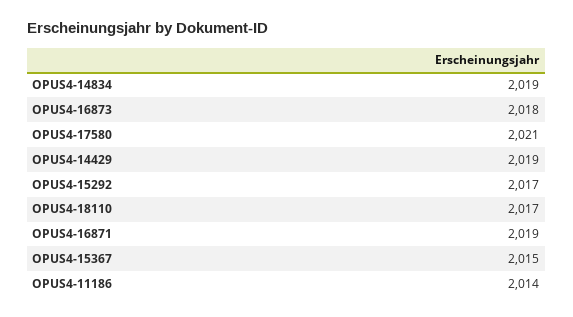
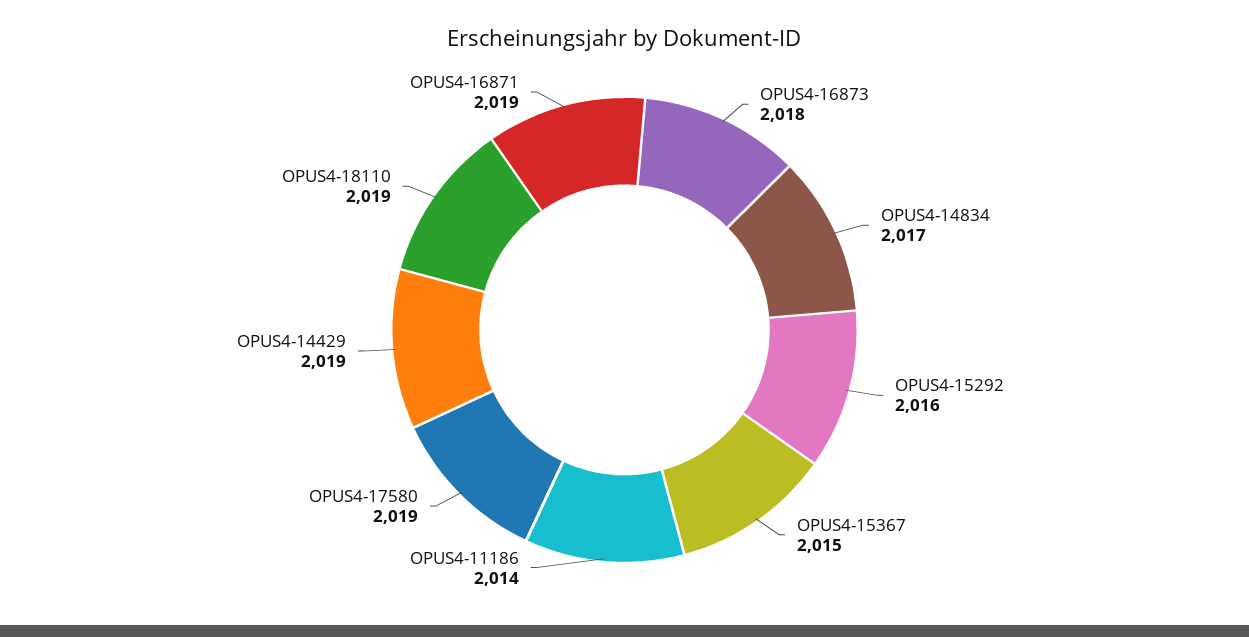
OPUS4-14834: 2019 -> 2017
OPUS4-17580: 2021 -> 2019
OPUS4-15292: 2017 -> 2016
OPUS4-18110: 2017 -> 2019

